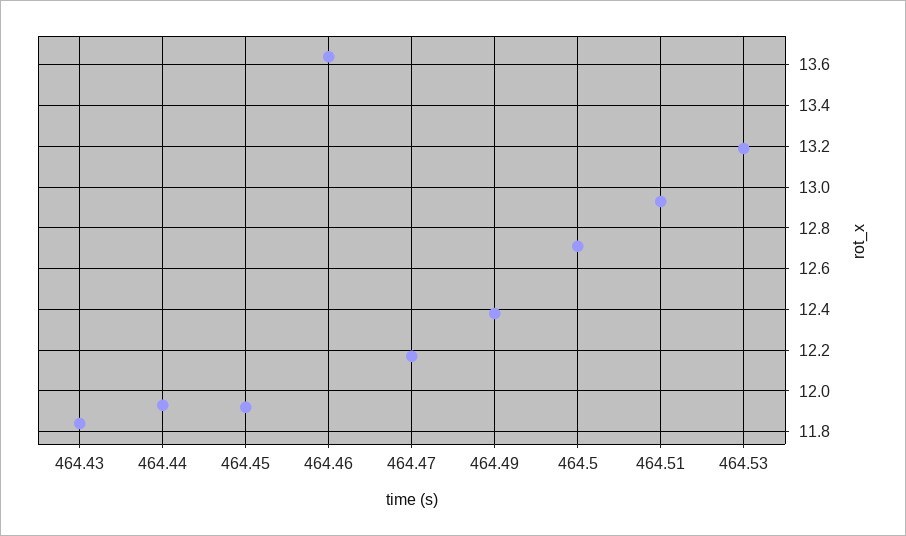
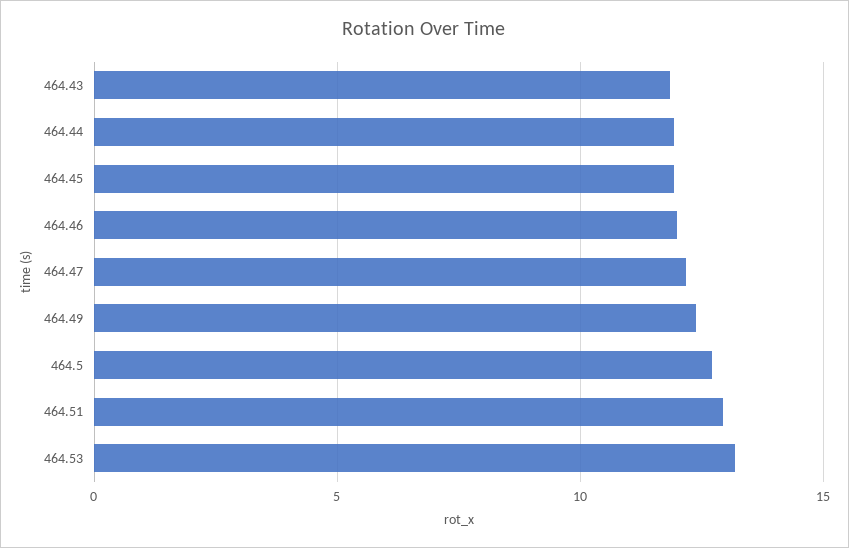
464.46: 13.65 -> 12

